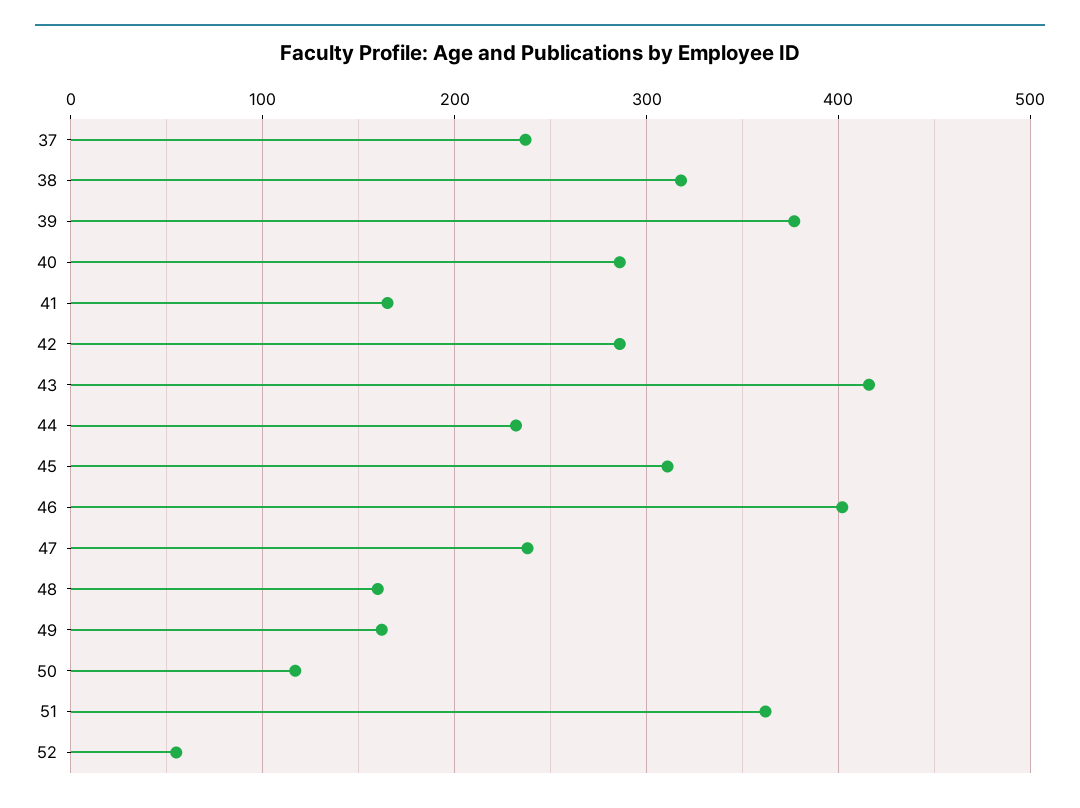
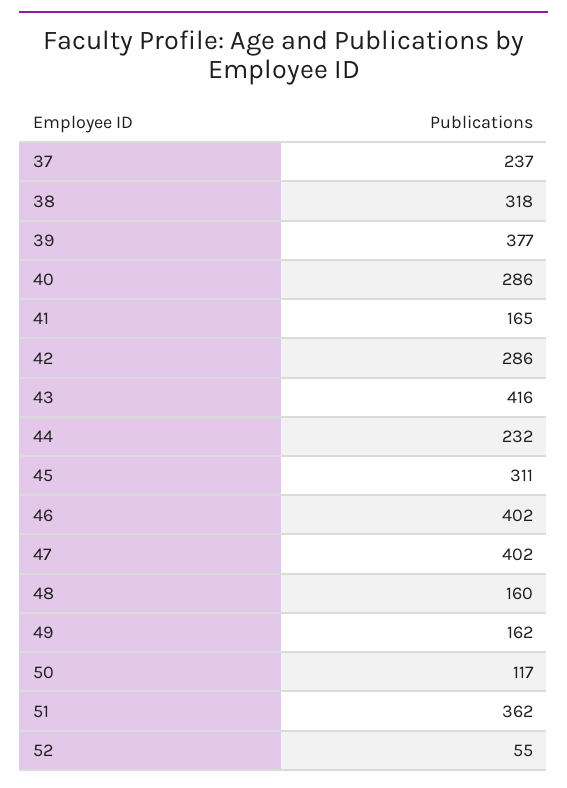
47: 240 -> 402

